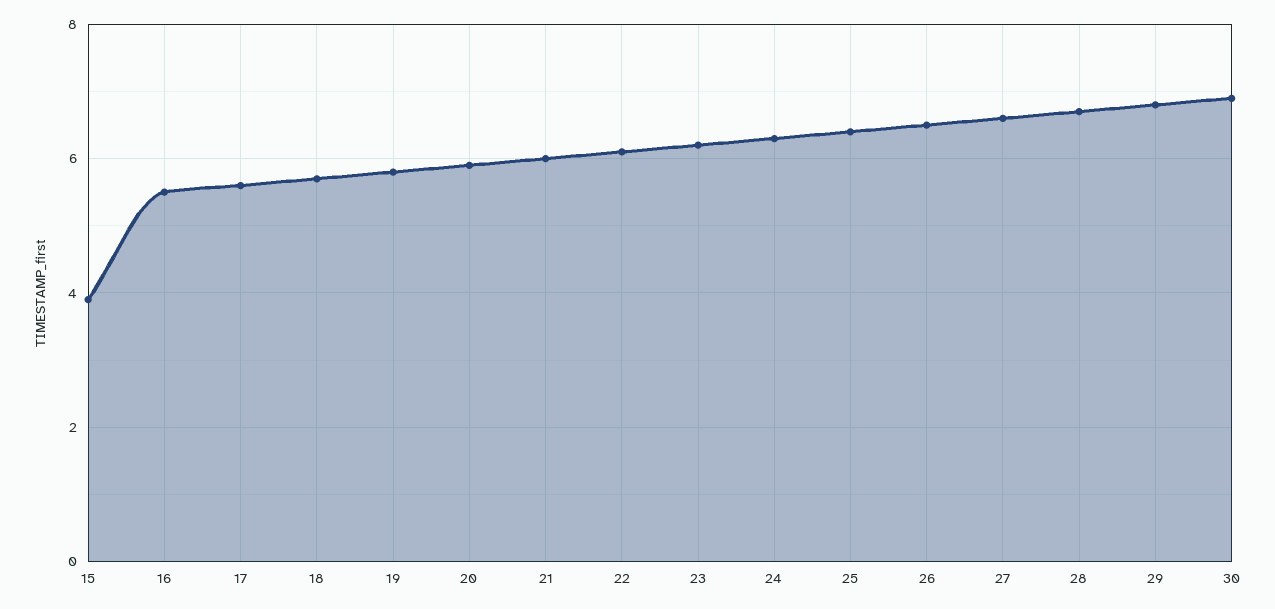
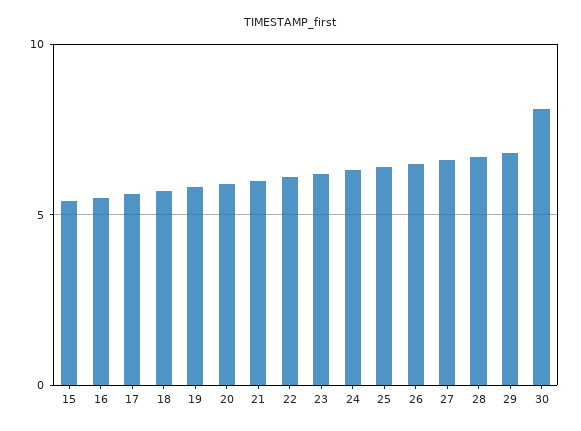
15: 4 -> 5.5
30: 7 -> 8

